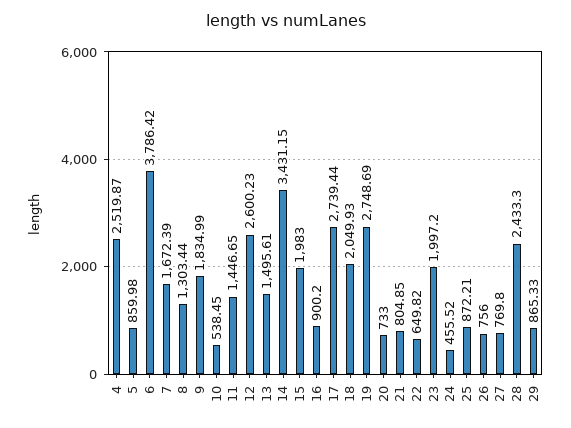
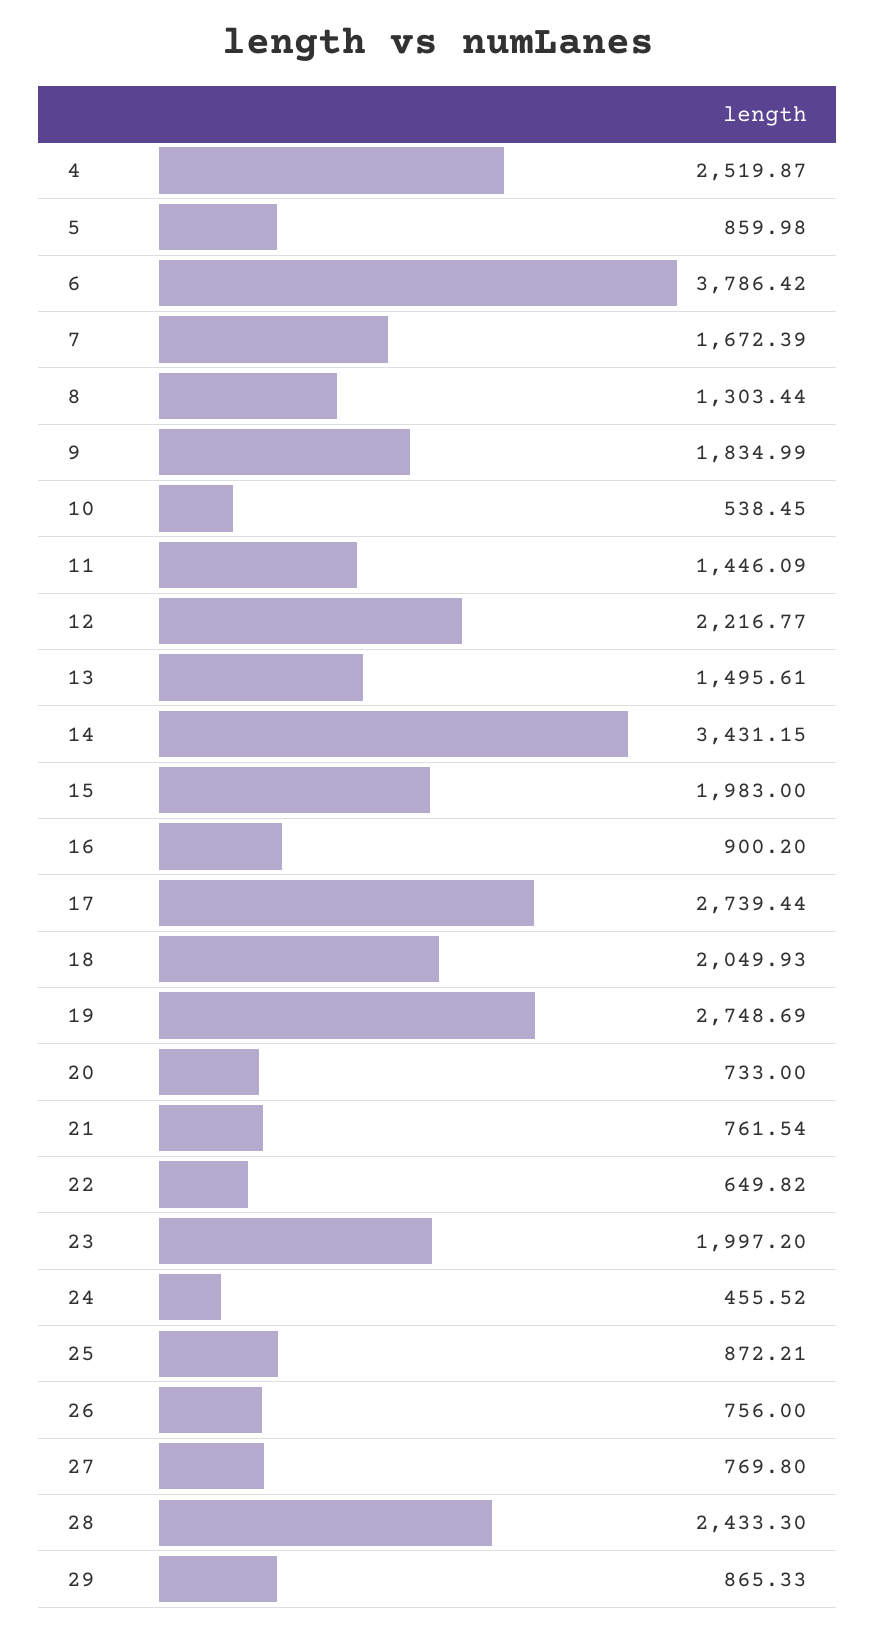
11: 1446.65 -> 1446.09
12: 2600.23 -> 2216.77
21: 804.85 -> 761.54

